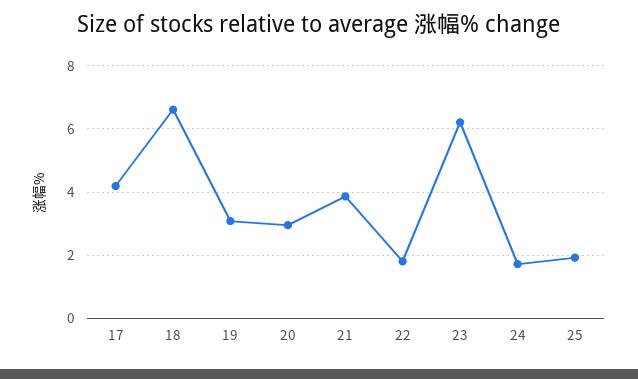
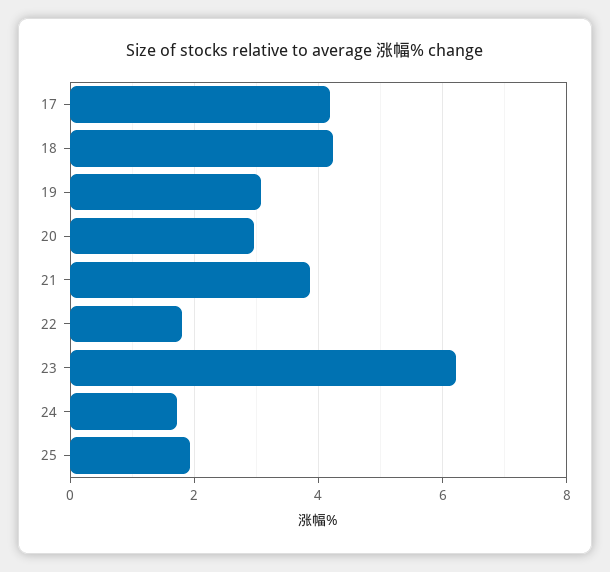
18: 6.6 -> 4.2

